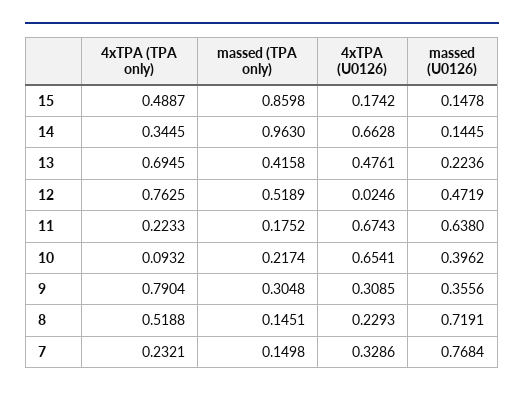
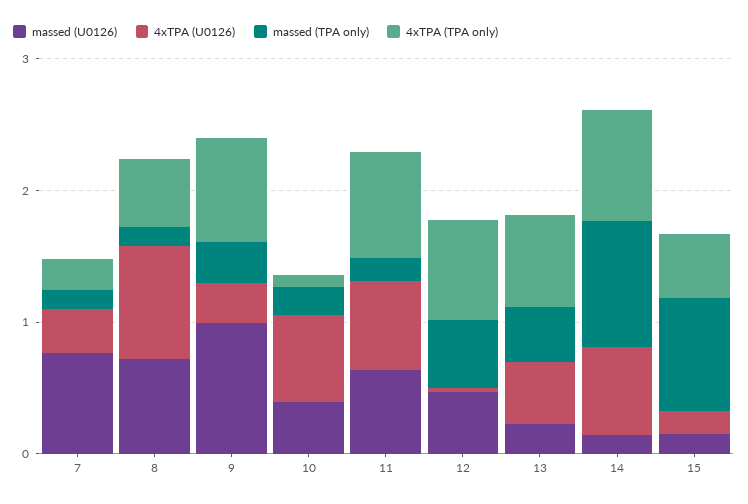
4xTPA (TPA only), 14: 0.3445 -> 0.8
4xTPA (TPA only), 11: 0.2233 -> 0.8
massed (U0126), 9: 0.3556 -> 1
4xTPA (U0126), 8: 0.2293 -> 0.8

